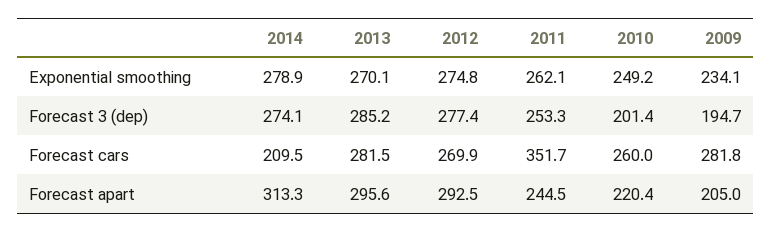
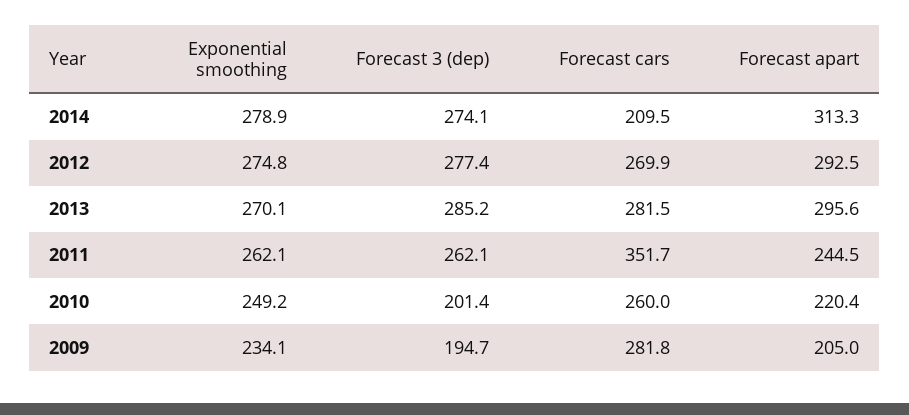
2011, Forecast 3 (dep): 253.3 -> 262.1

